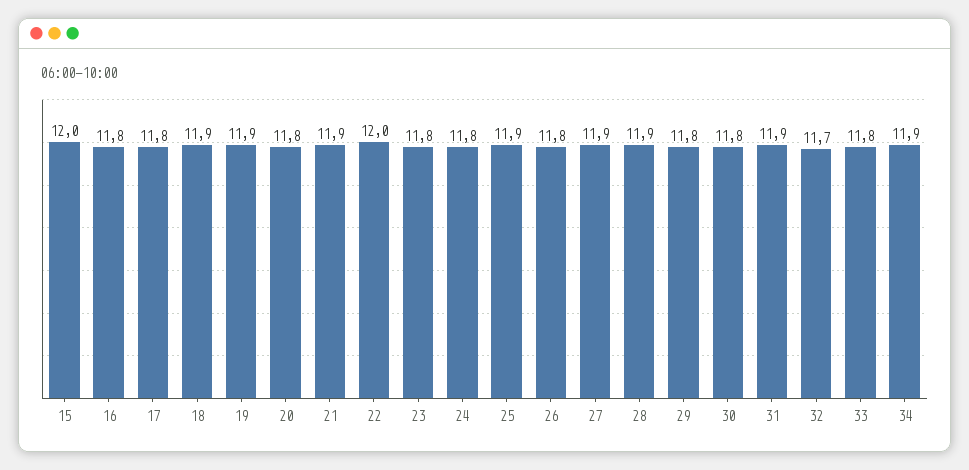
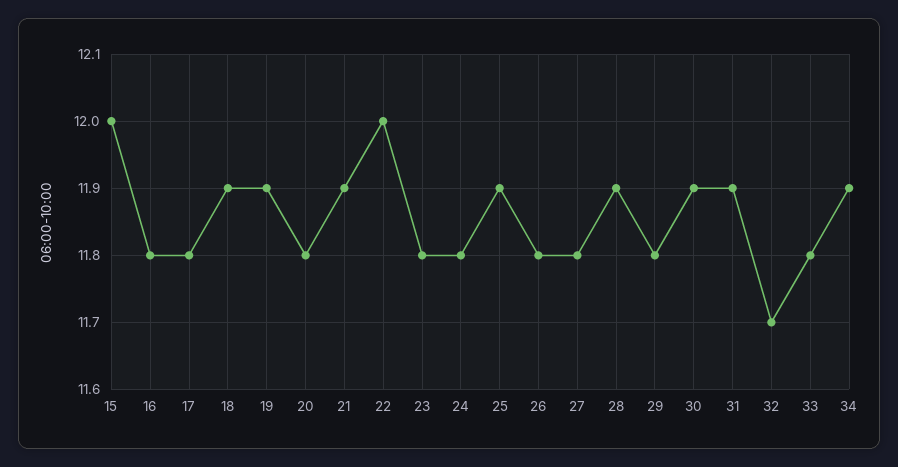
27: 11.9 -> 11.8
30: 11.8 -> 11.9

